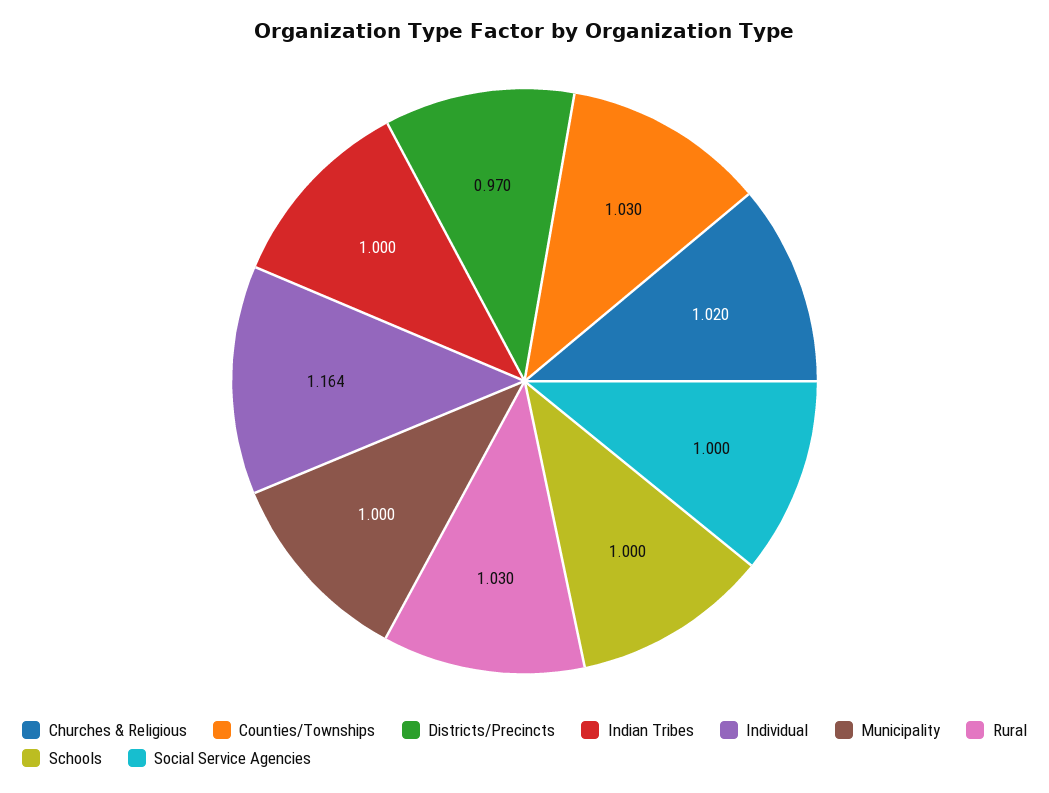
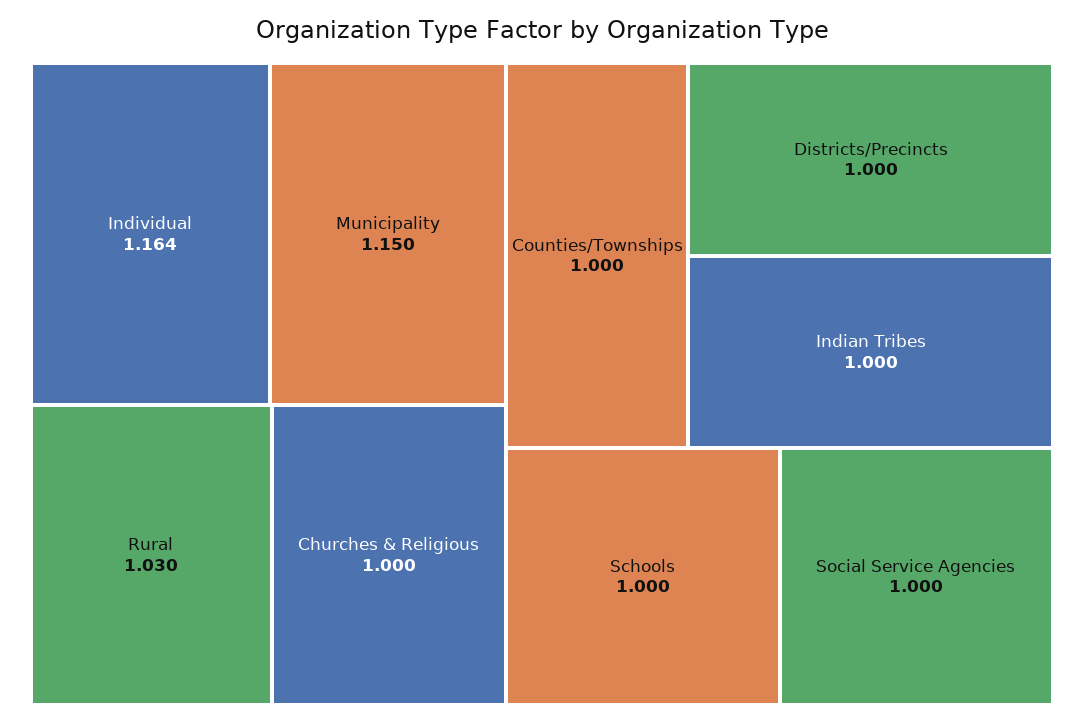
Churches & Religious: 1.02 -> 1
Counties/Townships: 1.03 -> 1
Districts/Precincts: 0.97 -> 1
Municipality: 1 -> 1.15

